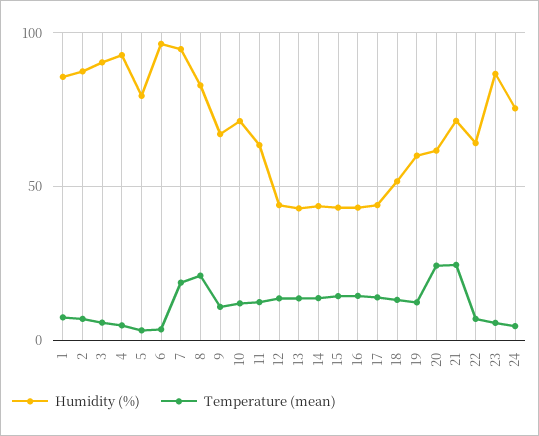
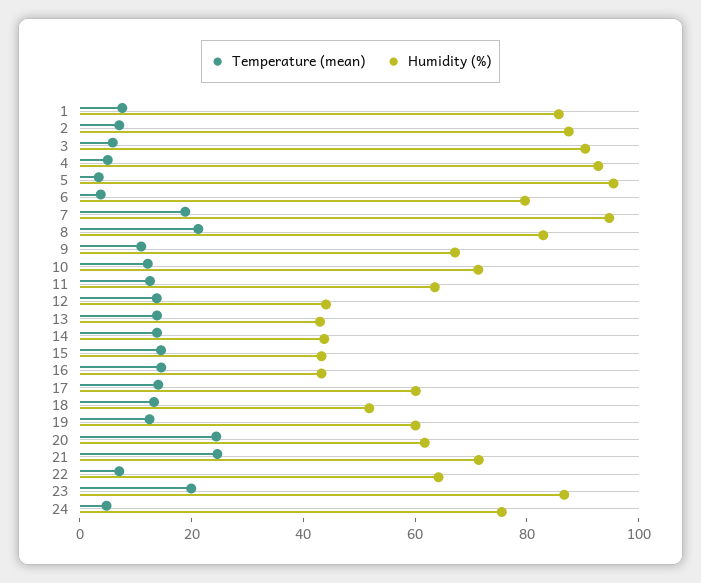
Humidity (%), 5: 80 -> 95
Humidity (%), 6: 95 -> 80
Humidity (%), 17: 45 -> 60
Temperature (mean), 23: 5 -> 20

